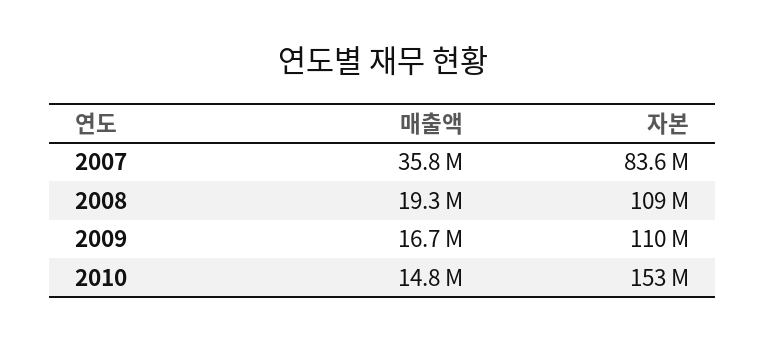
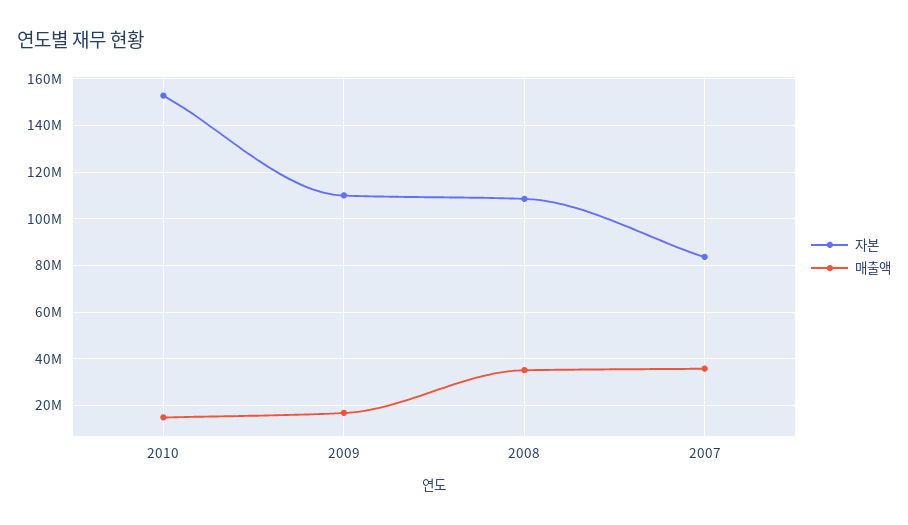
매출액, 2008: 19300000 -> 35000000

